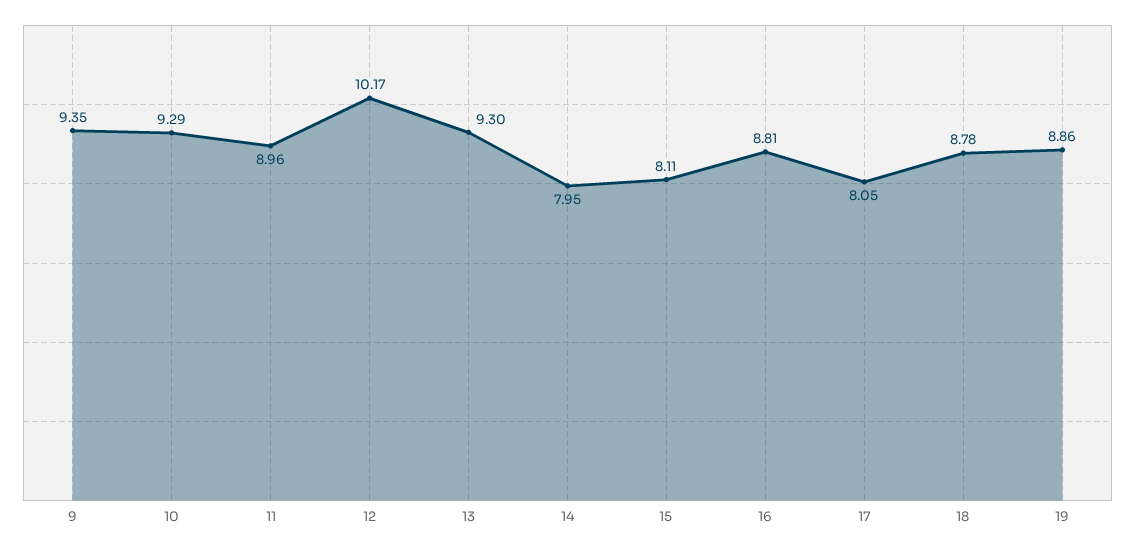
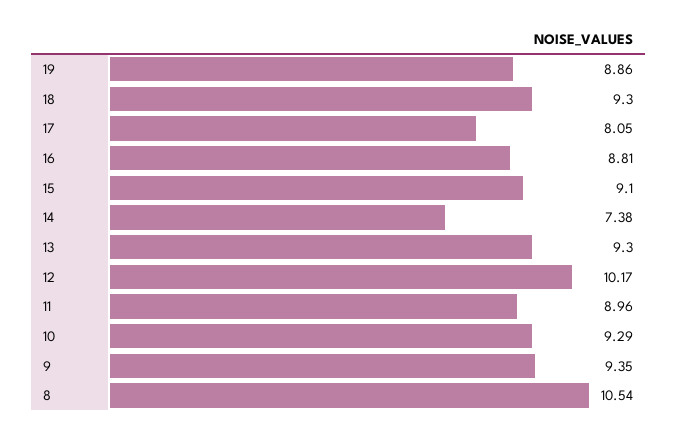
14: 7.95 -> 7.38
15: 8.11 -> 9.1
18: 8.78 -> 9.3
8: none -> 10.54

